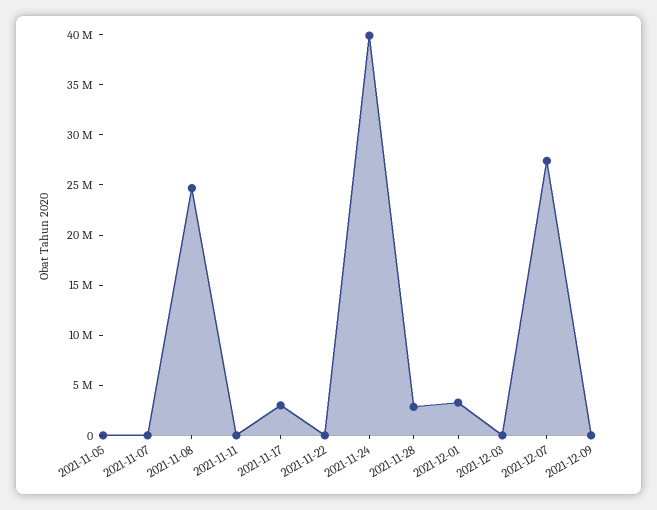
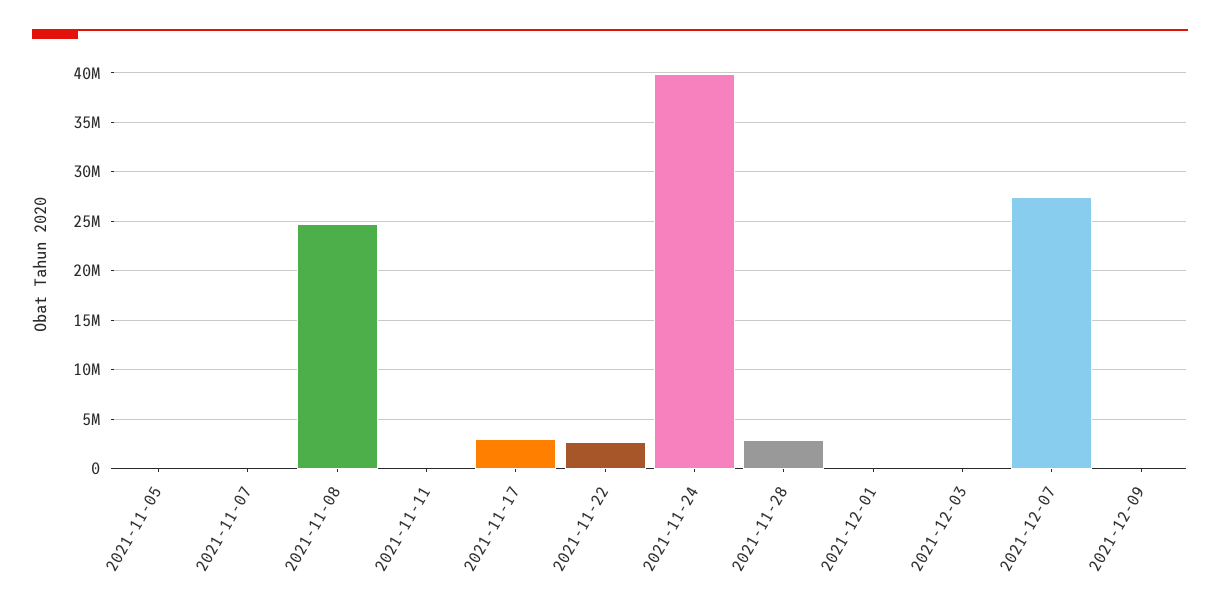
2021-11-22: 0 -> 3000000
2021-12-01: 3000000 -> 0

